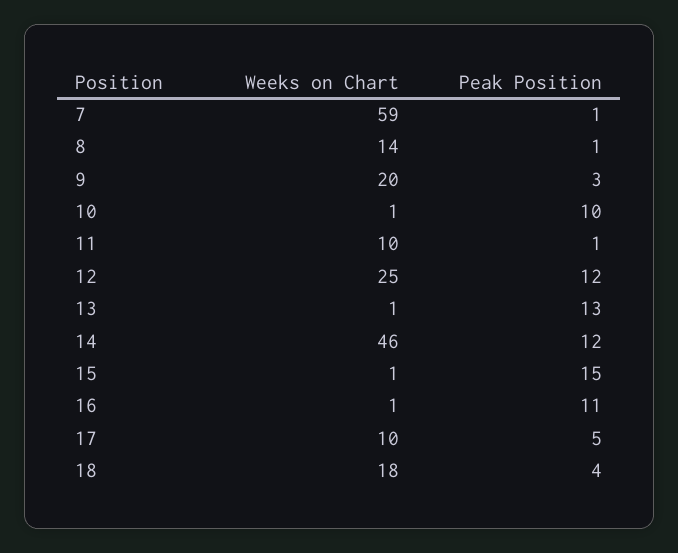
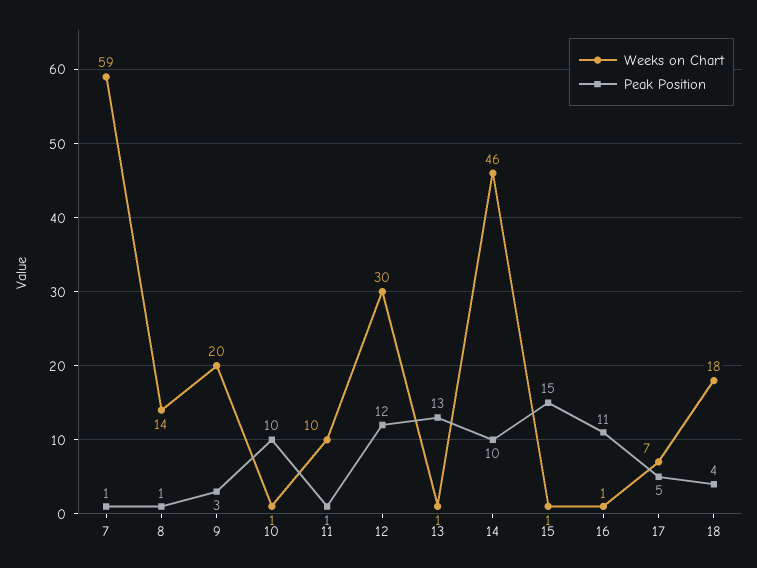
Weeks on Chart, 12: 25 -> 30
Peak Position, 14: 12 -> 10
Weeks on Chart, 17: 10 -> 7

